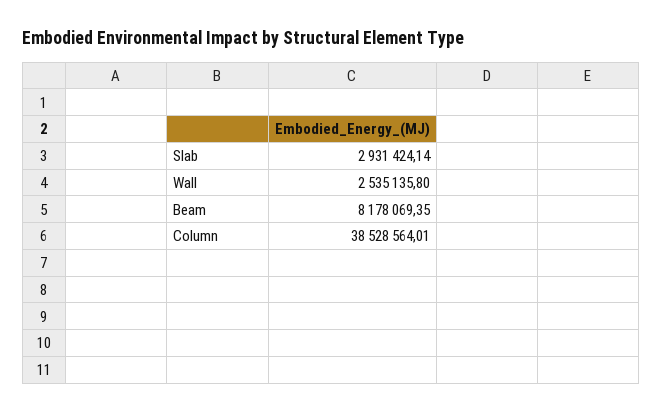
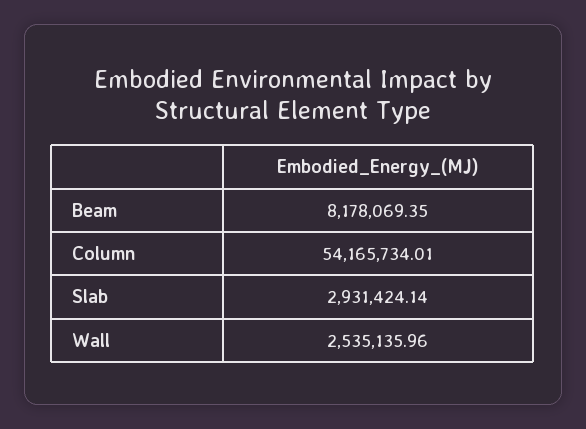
Wall: 2535135.8 -> 2535135.96
Column: 38528564.01 -> 54165734.01

